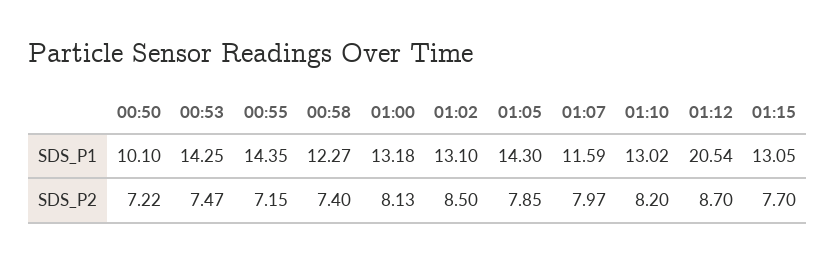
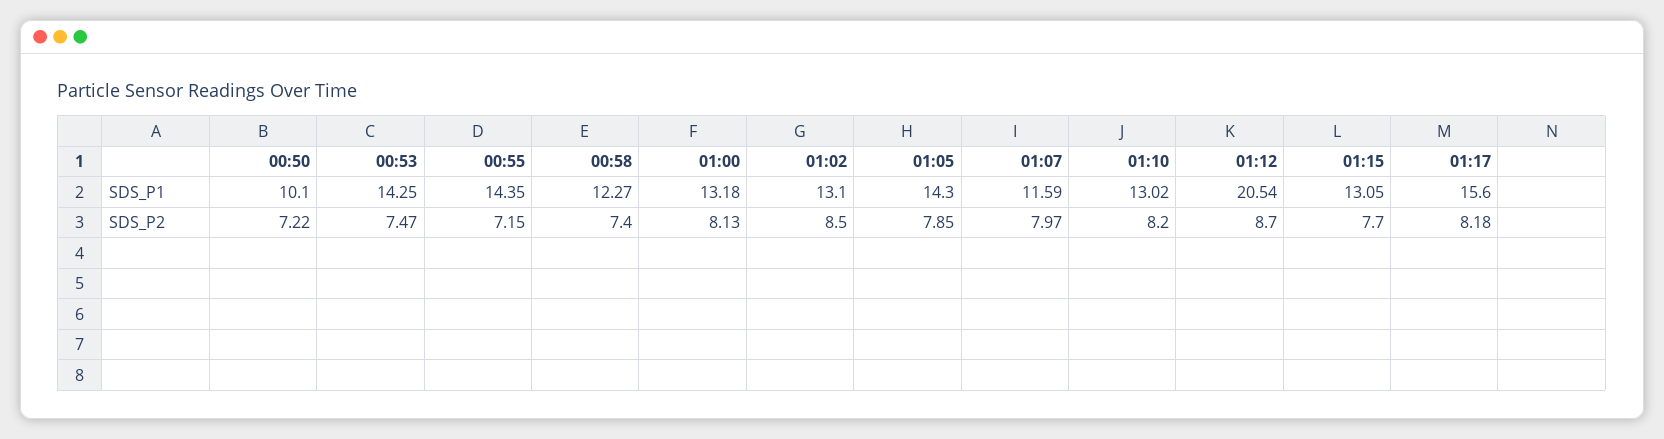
01:17, SDS_P1: none -> 15.6
01:17, SDS_P2: none -> 8.18

